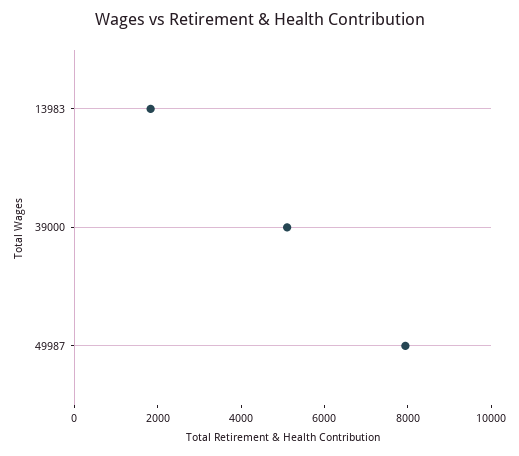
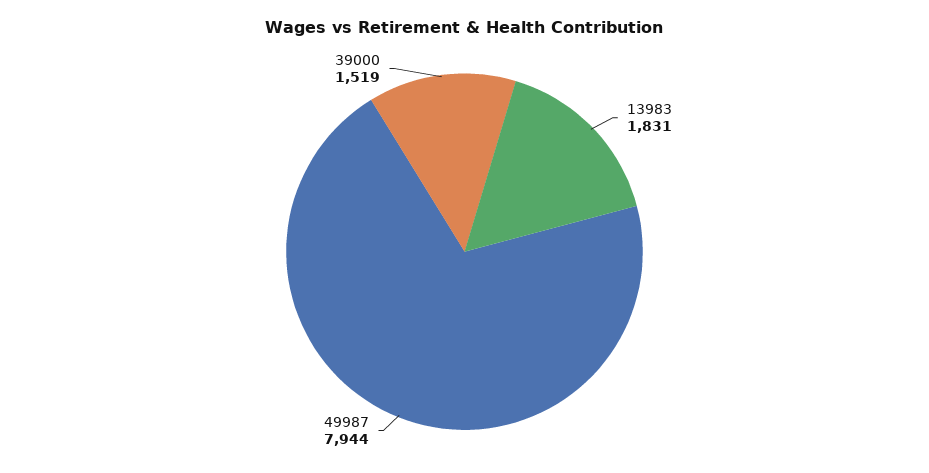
39000: 5000 -> 1519

